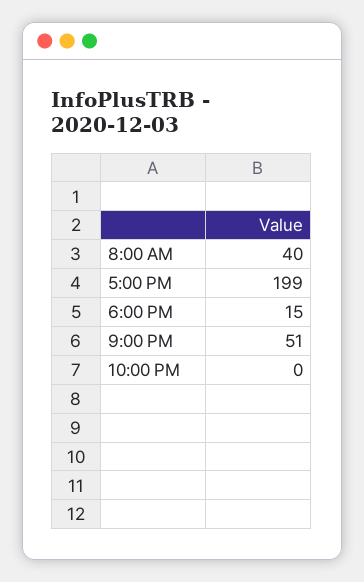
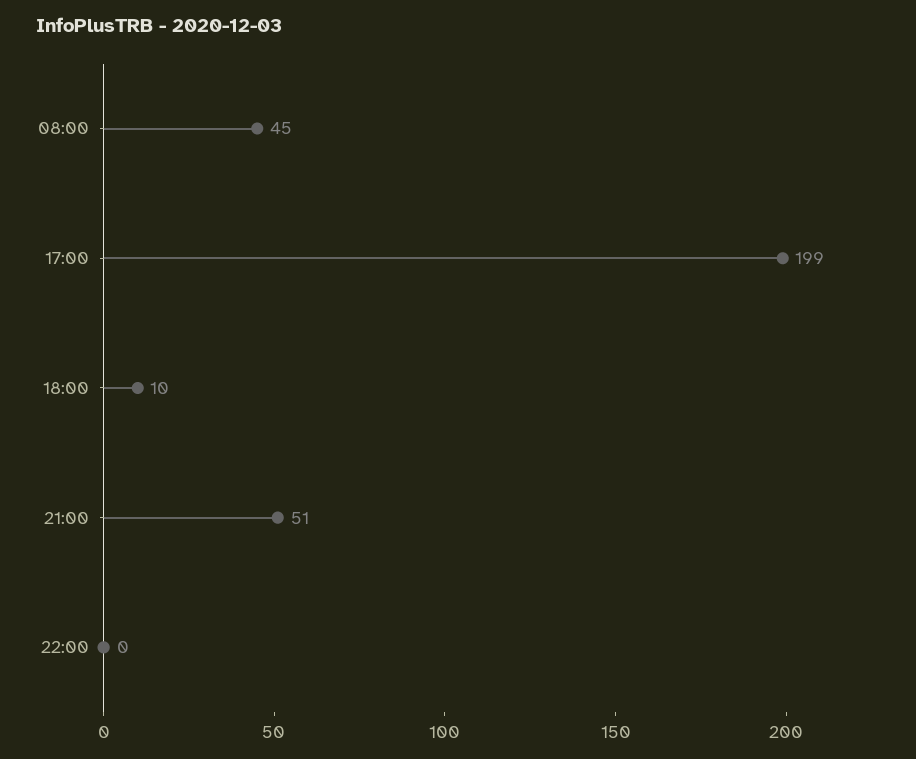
8:00 AM: 40 -> 45
6:00 PM: 15 -> 10

